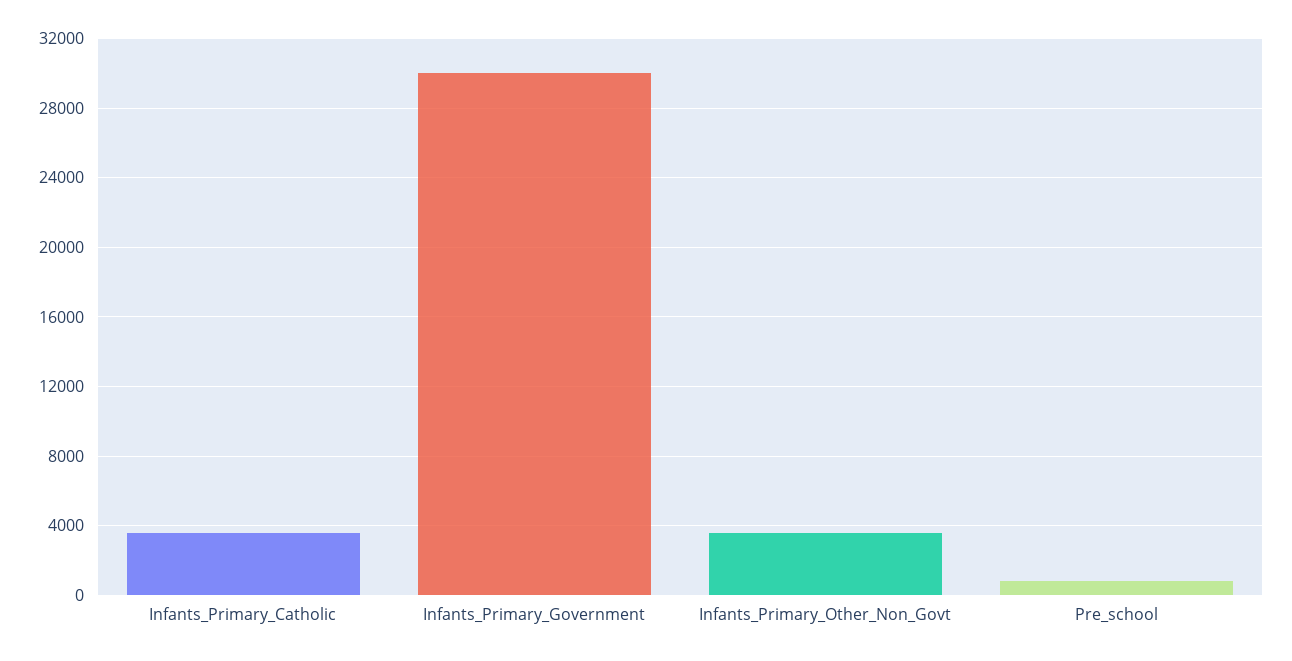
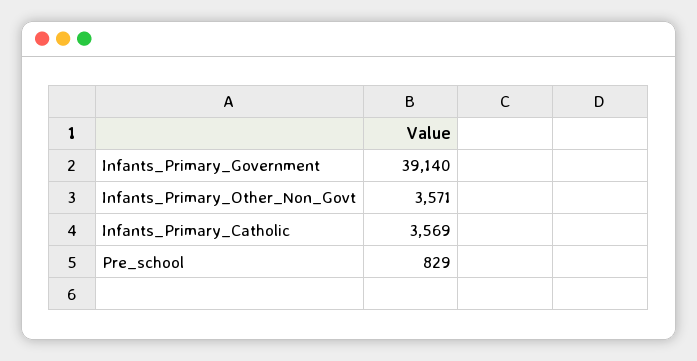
Infants_Primary_Government: 30000 -> 39140

